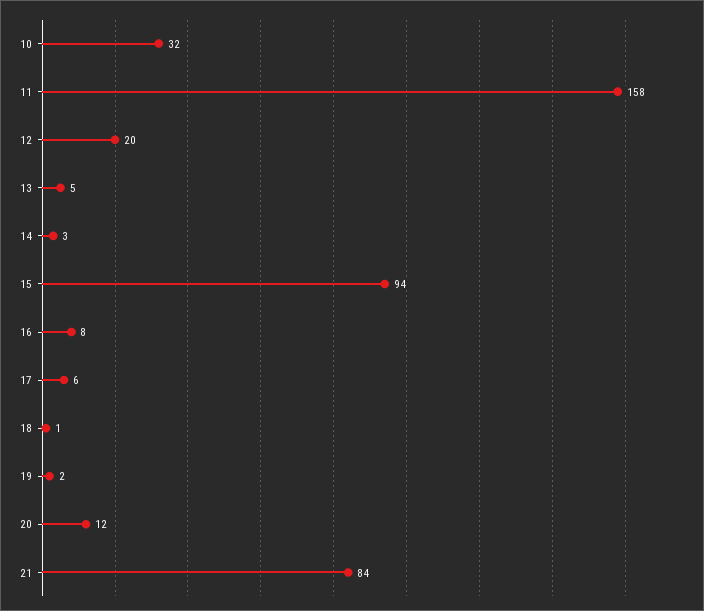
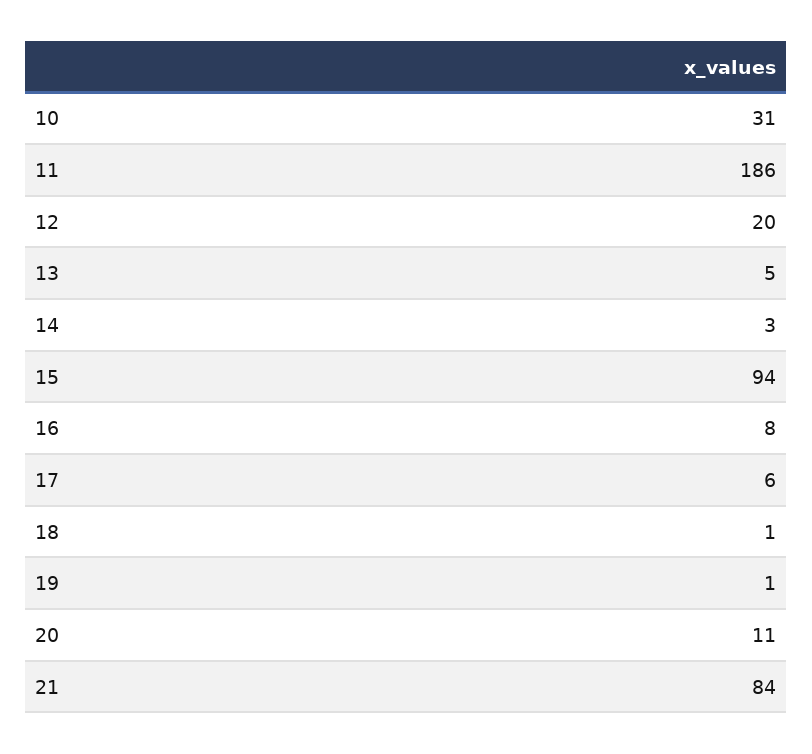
10: 32 -> 31
11: 158 -> 186
19: 2 -> 1
20: 12 -> 11

